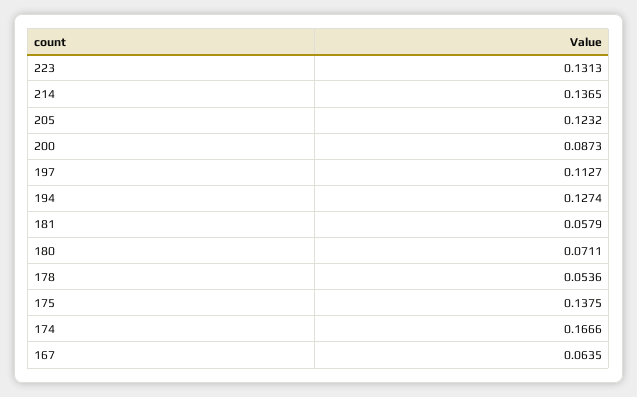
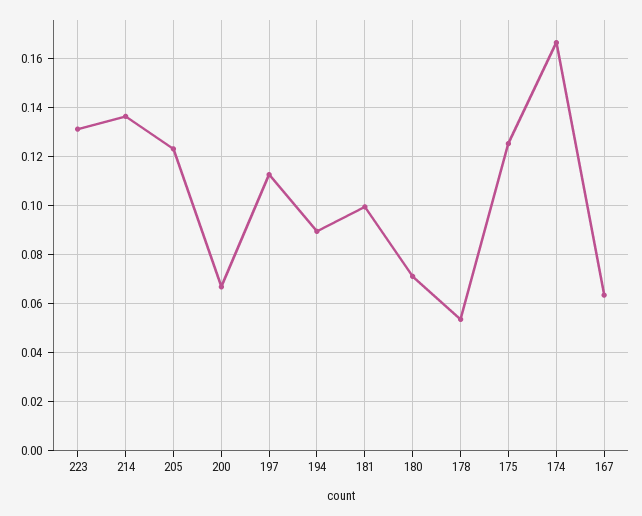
200: 0.0873 -> 0.0675
194: 0.1274 -> 0.09
181: 0.0579 -> 0.1
175: 0.1375 -> 0.125

